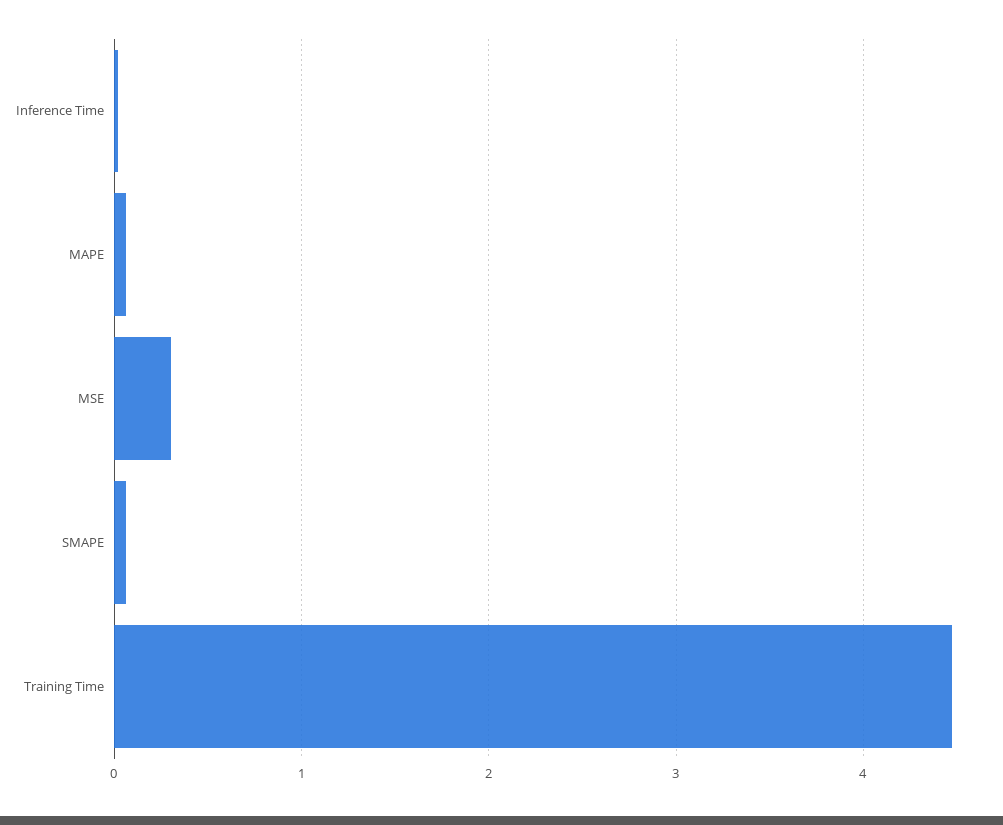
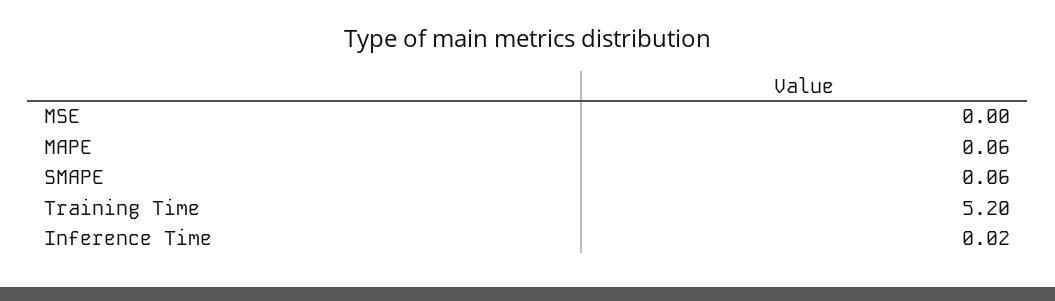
MSE: 0.3 -> 0
Training Time: 4.5 -> 5.2

